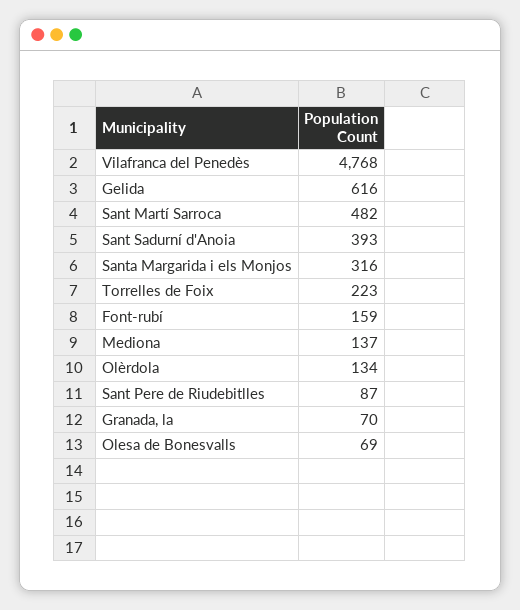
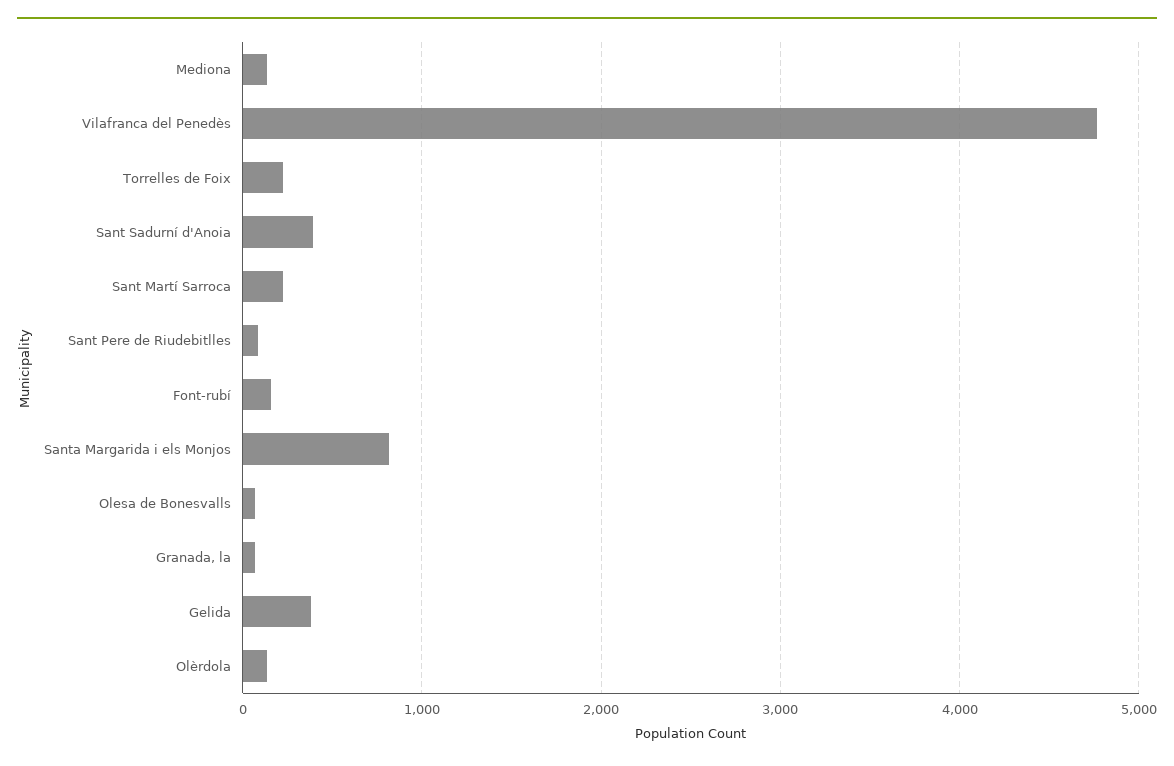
Gelida: 616 -> 400
Sant Martí Sarroca: 482 -> 200
Santa Margarida i els Monjos: 316 -> 800

